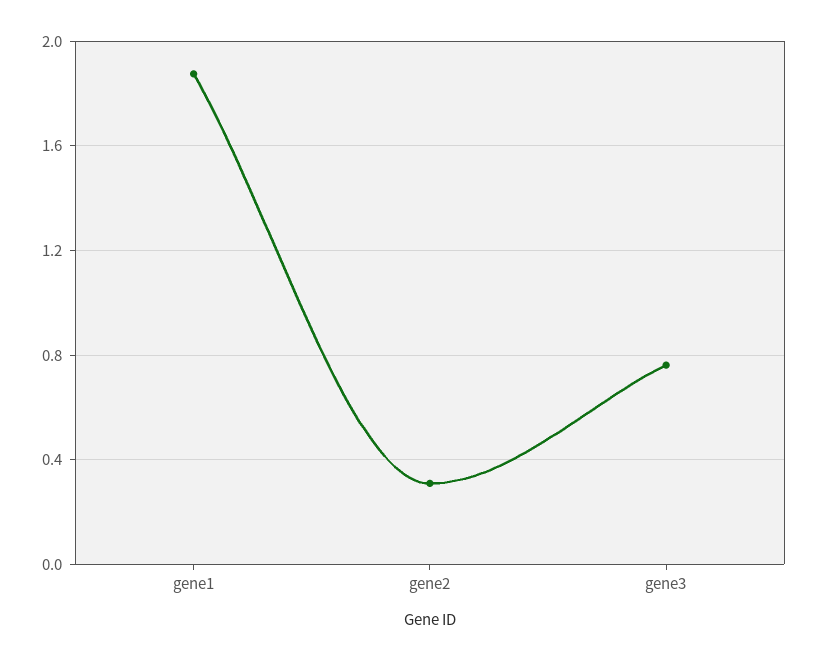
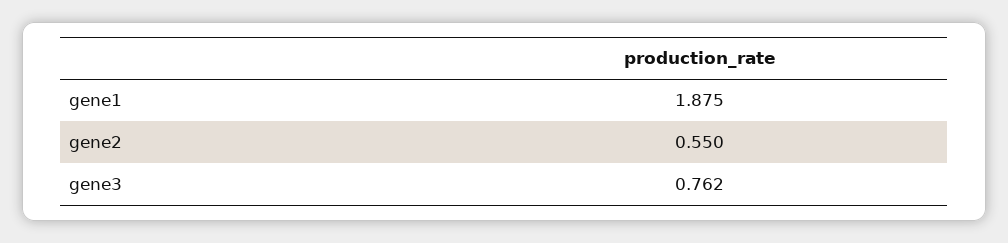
gene2: 0.3 -> 0.55

